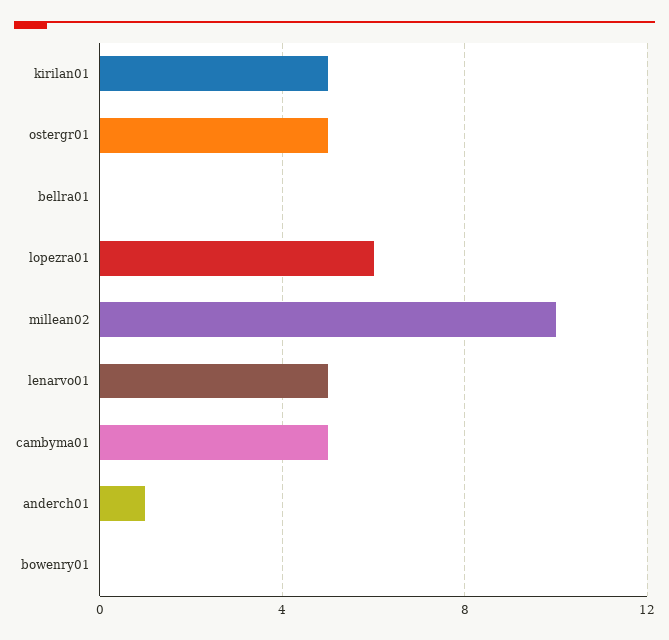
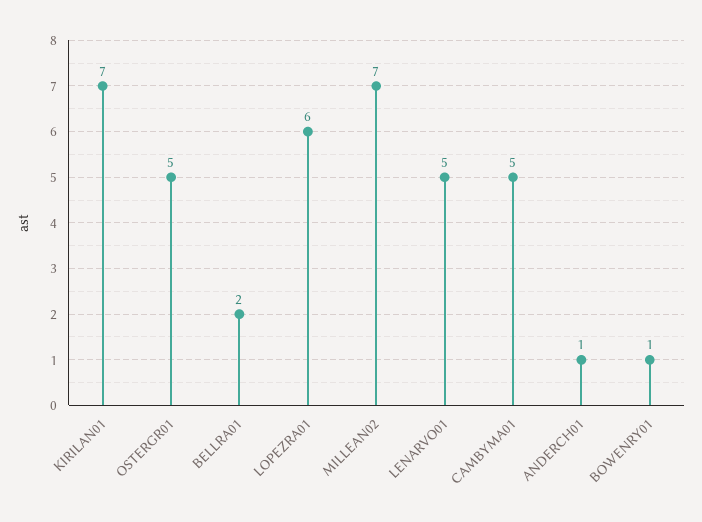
kirilan01: 5 -> 7
bellra01: 0 -> 2
millean02: 10 -> 7
bowenry01: 0 -> 1

